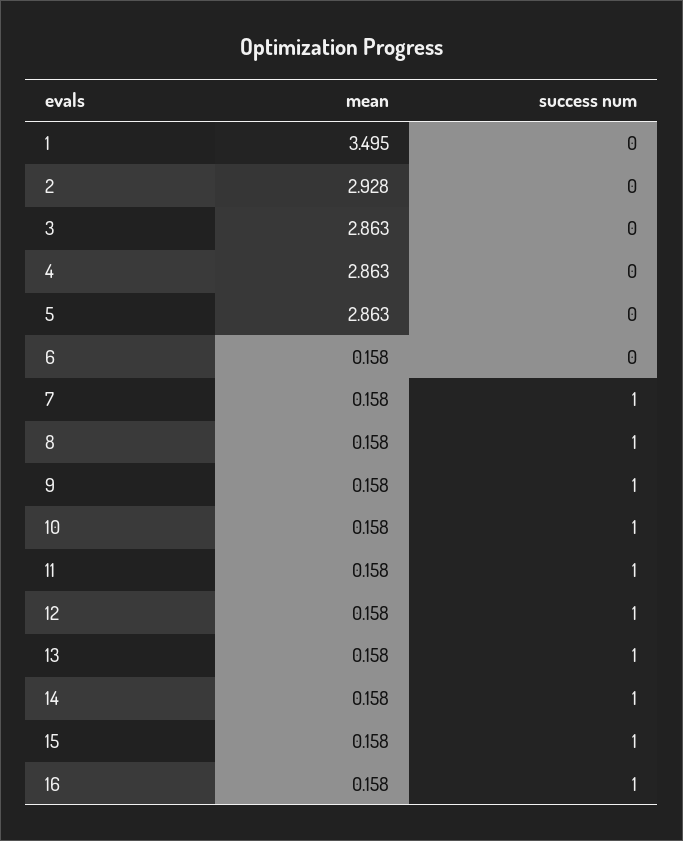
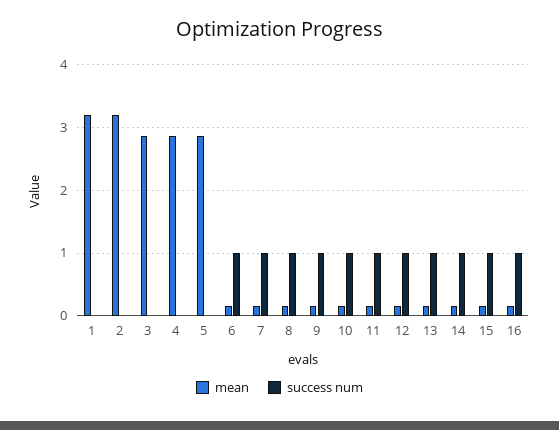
mean, 1: 3.495 -> 3.2
mean, 2: 2.928 -> 3.2
success num, 6: 0 -> 1

